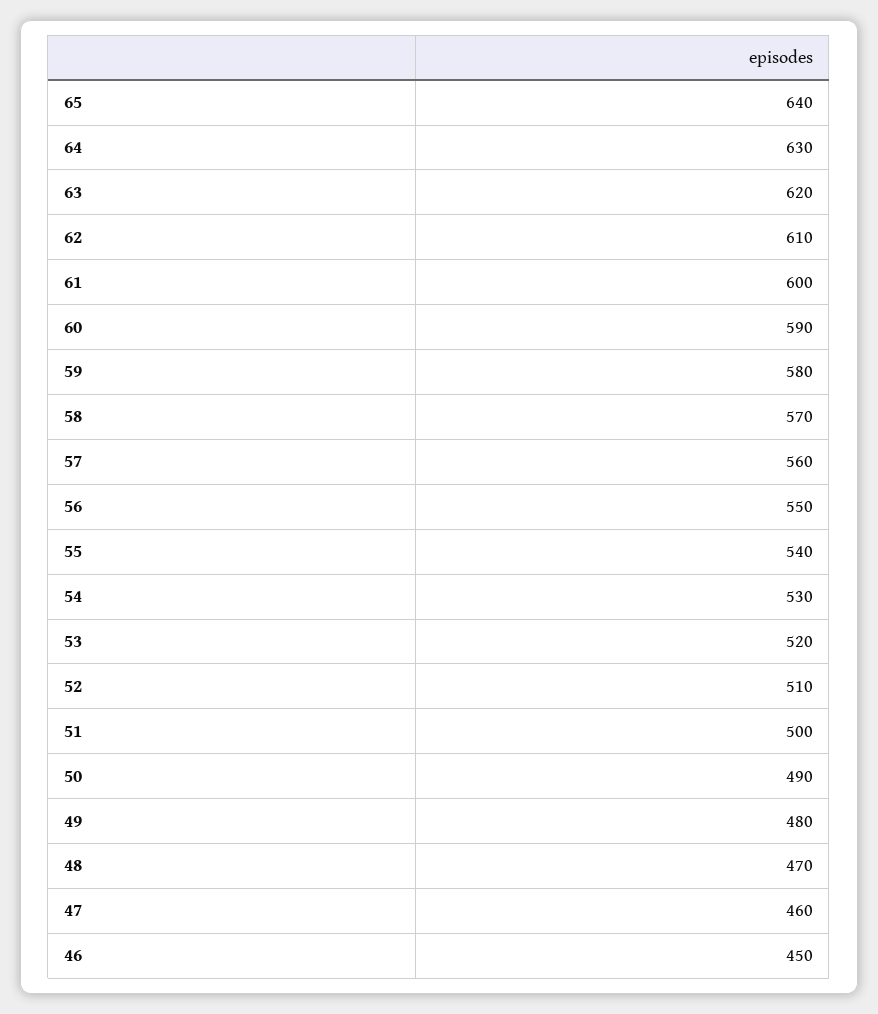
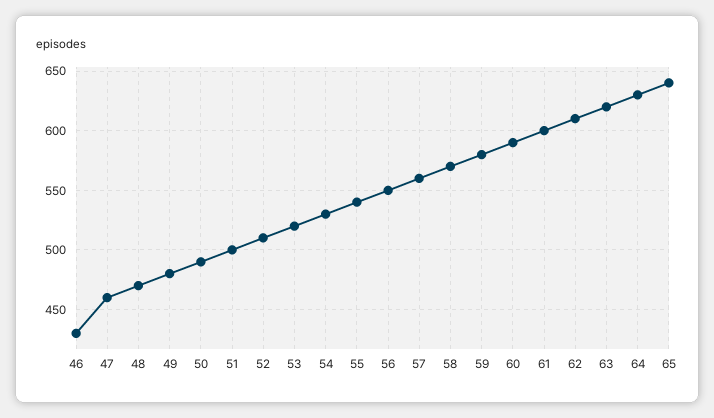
46: 450 -> 430

